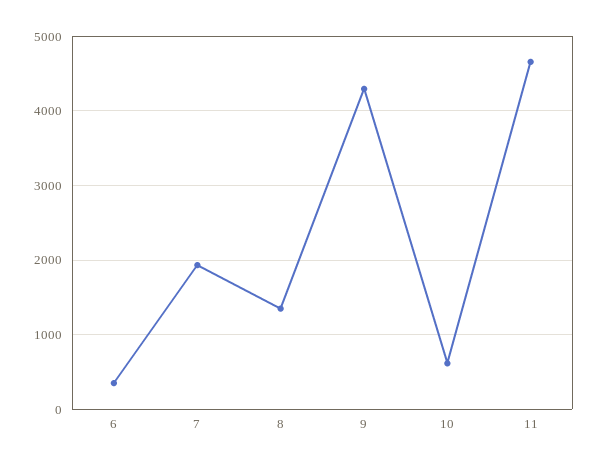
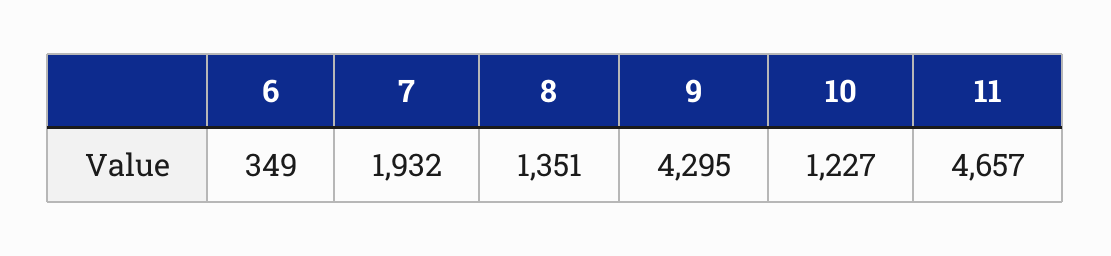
10: 600 -> 1227

